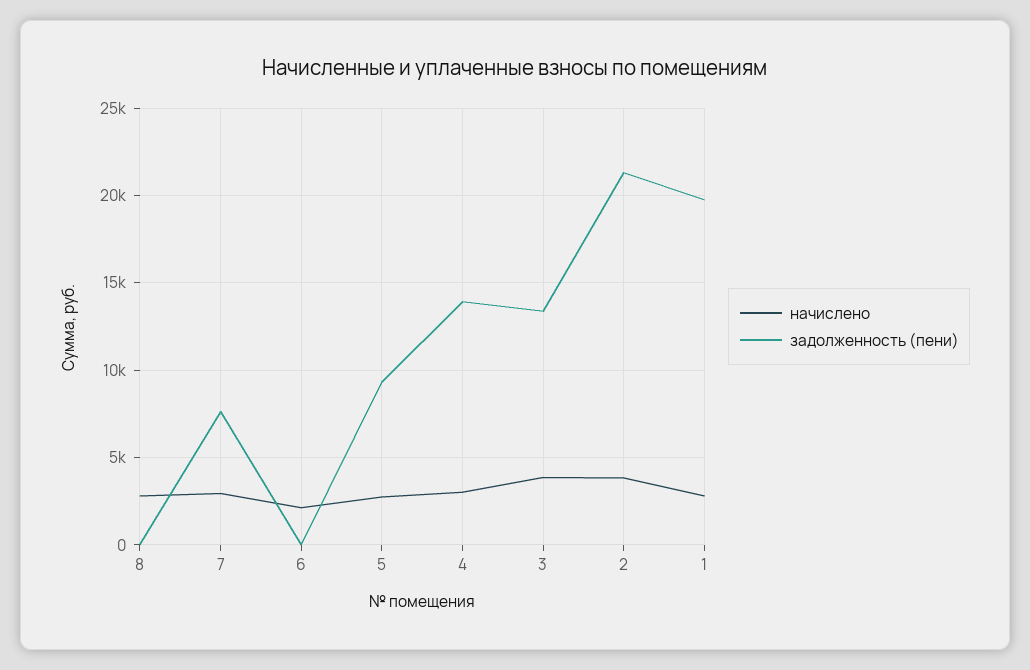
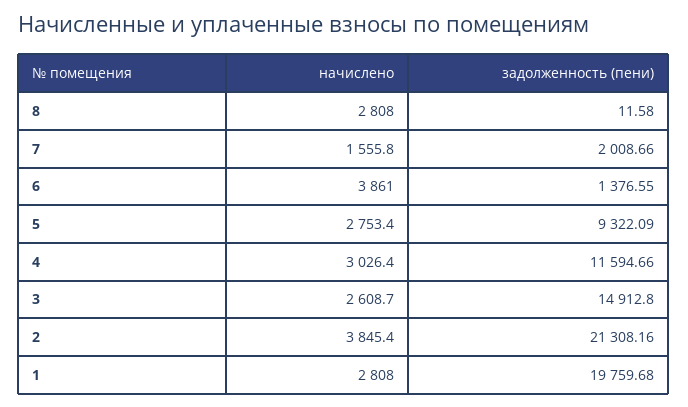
начислено, 7: 3000 -> 1555.8
задолженность (пени), 7: 7500 -> 2008.66
начислено, 6: 2000 -> 3861
задолженность (пени), 6: 0 -> 1376.55
задолженность (пени), 4: 14000 -> 11594.66
начислено, 3: 4000 -> 2608.7
задолженность (пени), 3: 13500 -> 14912.8

